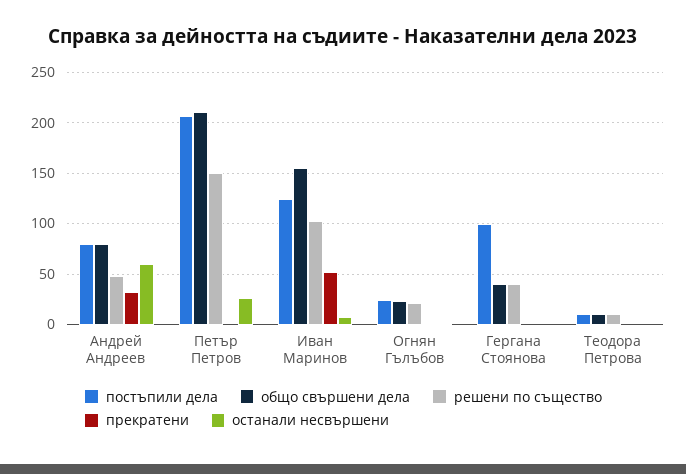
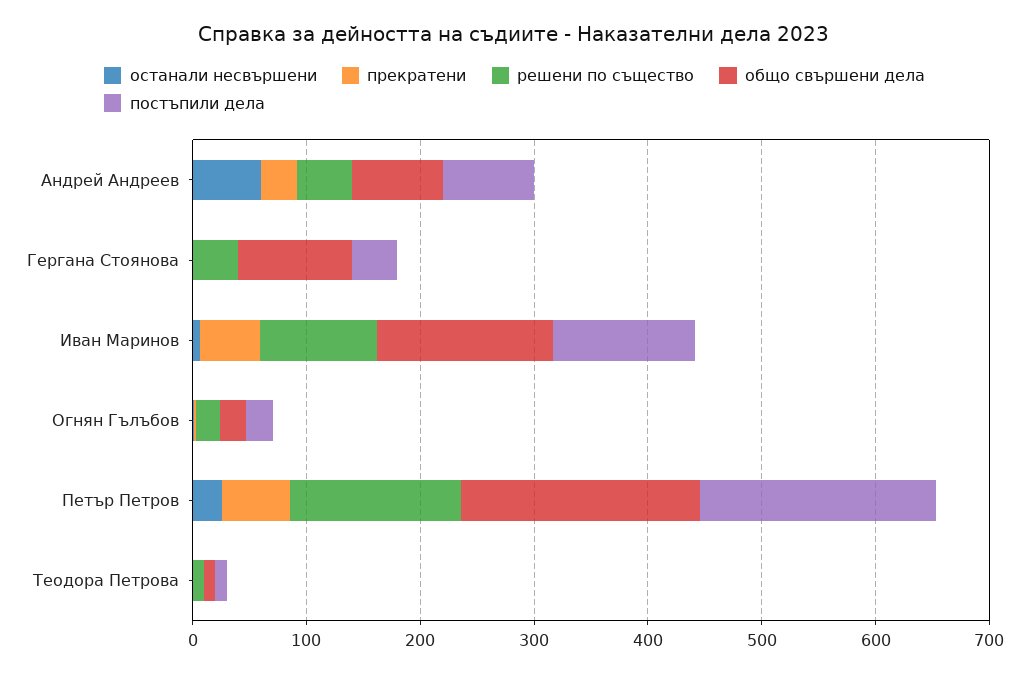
прекратени, Петър Петров: 0 -> 60
постъпили дела, Гергана Стоянова: 100 -> 40
общо свършени дела, Гергана Стоянова: 40 -> 100

